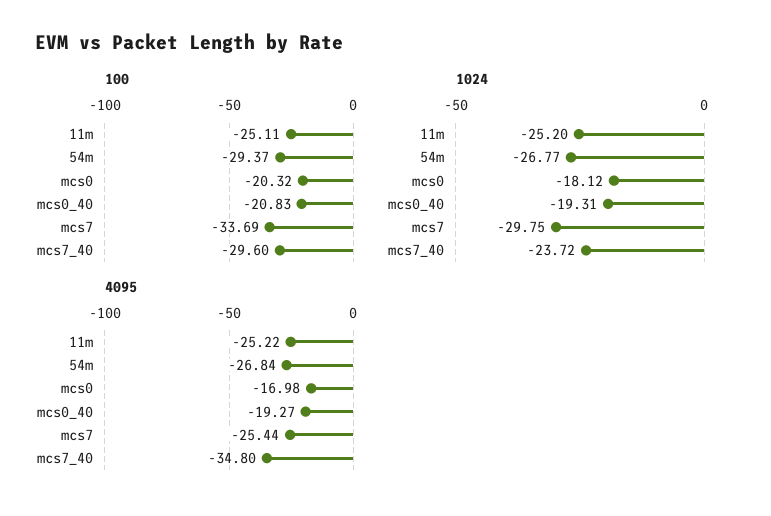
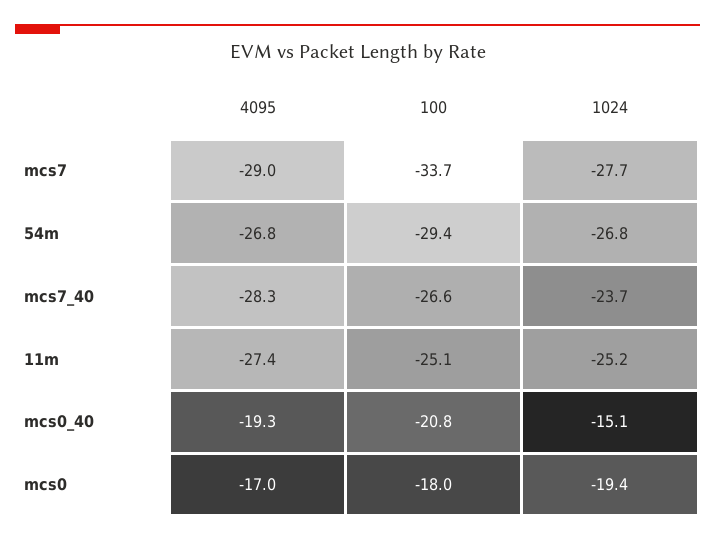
100, mcs0: -20.32 -> -18
100, mcs7_40: -29.6 -> -26.6
1024, mcs0: -18.12 -> -19.4
1024, mcs0_40: -19.31 -> -15.1
1024, mcs7: -29.75 -> -27.7
4095, 11m: -25.22 -> -27.4
4095, mcs7: -25.44 -> -29
4095, mcs7_40: -34.8 -> -28.3

